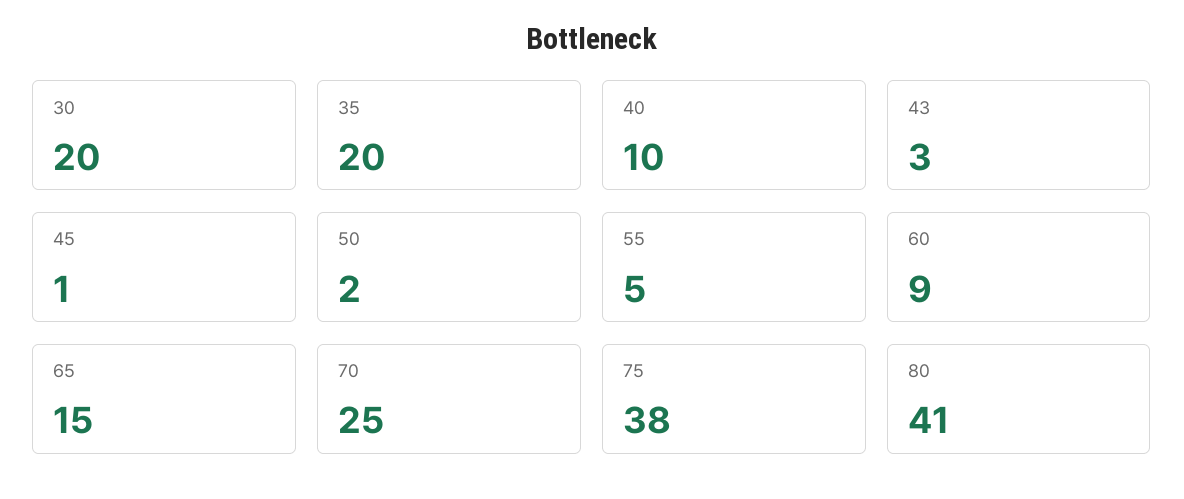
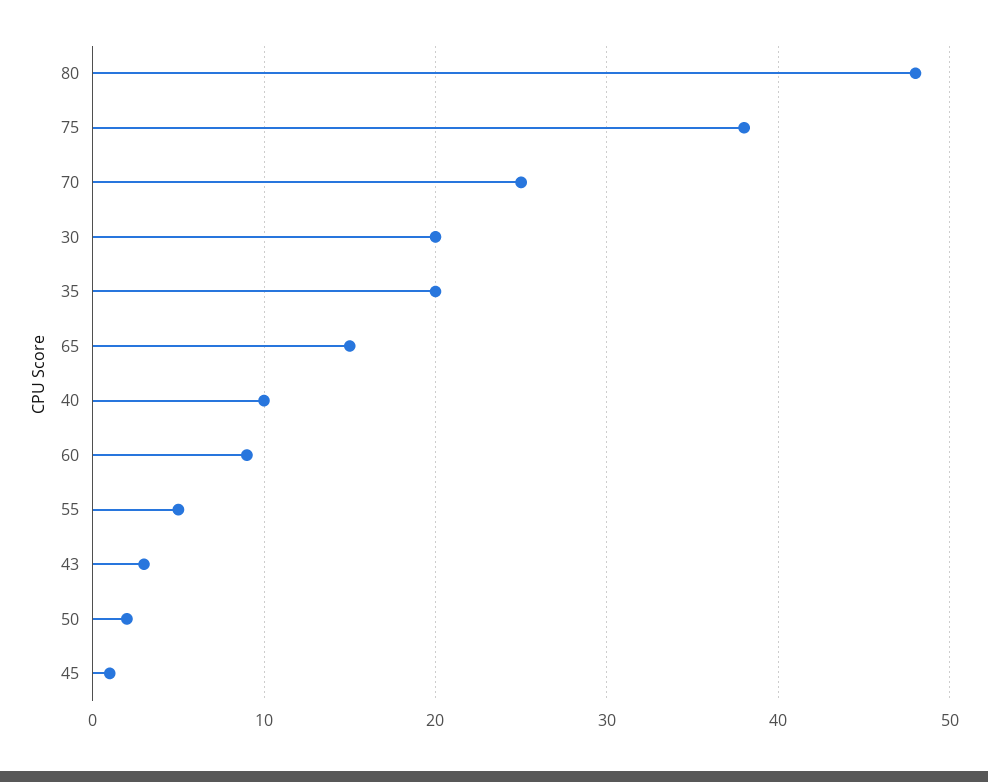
80: 41 -> 48

